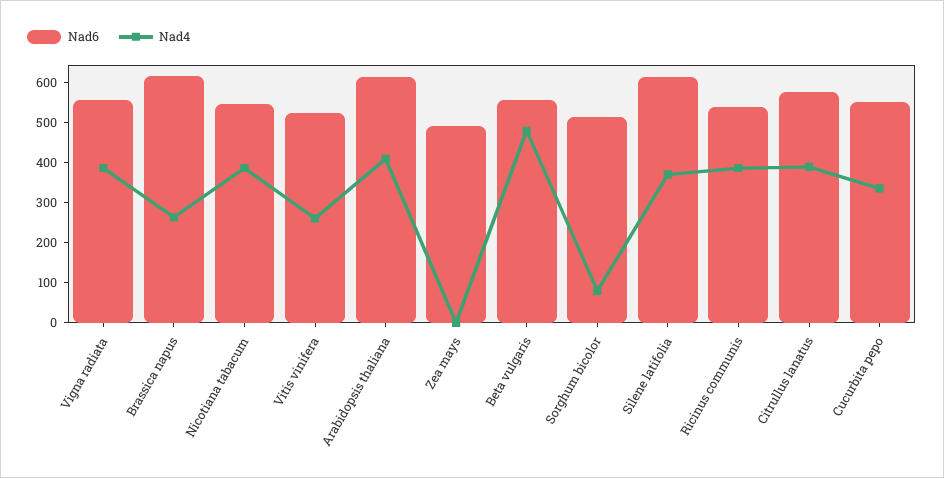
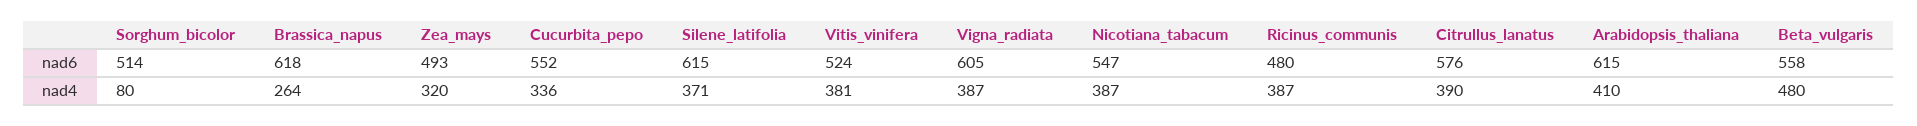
Nad6, Vigna radiata: 560 -> 605
Nad4, Vitis vinifera: 260 -> 381
Nad4, Zea mays: 0 -> 320
Nad6, Ricinus communis: 540 -> 480

